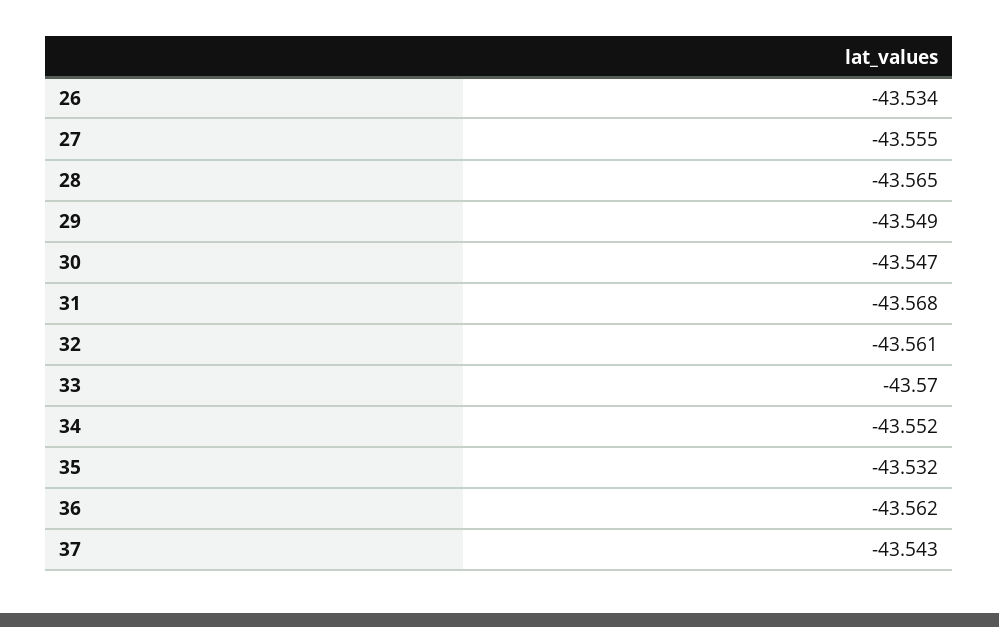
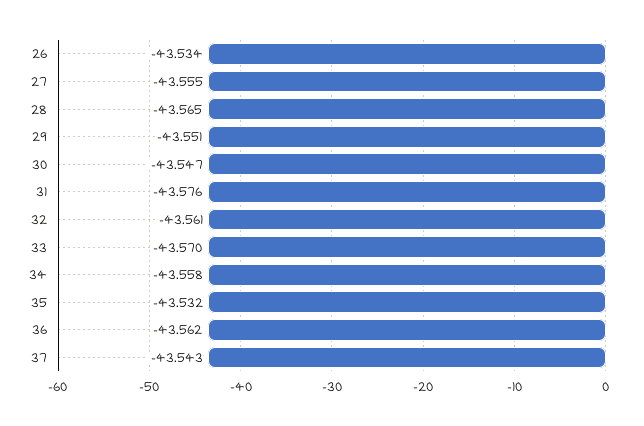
29: -43.549 -> -43.551
31: -43.568 -> -43.576
34: -43.552 -> -43.558

